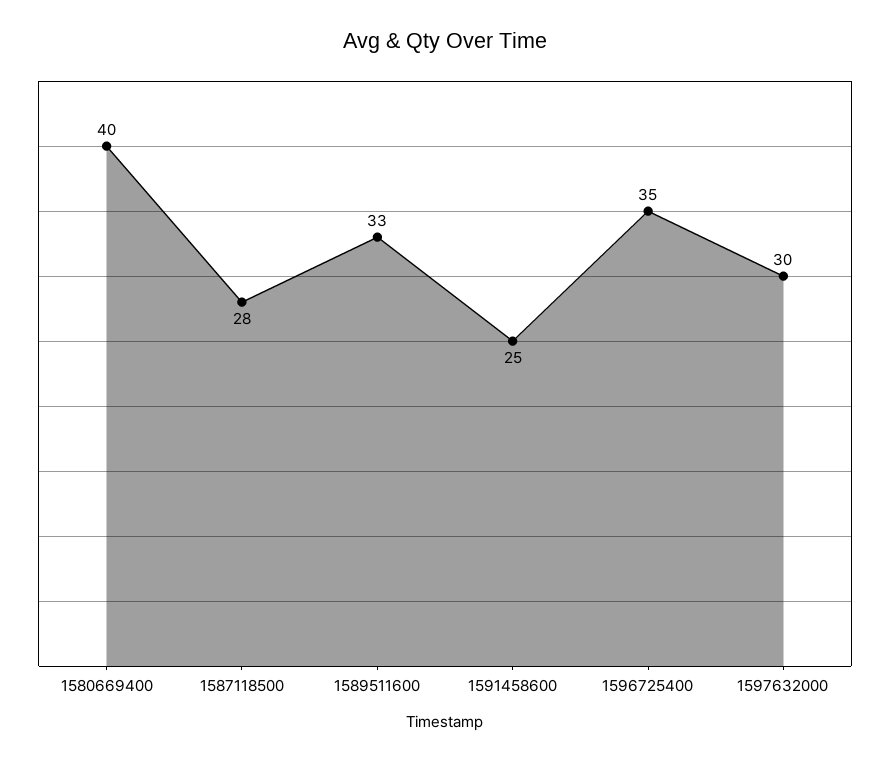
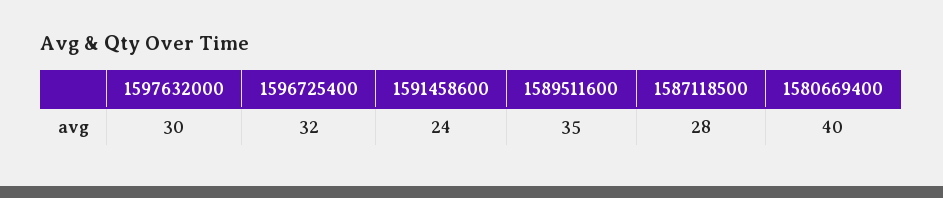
1589511600: 33 -> 35
1591458600: 25 -> 24
1596725400: 35 -> 32

